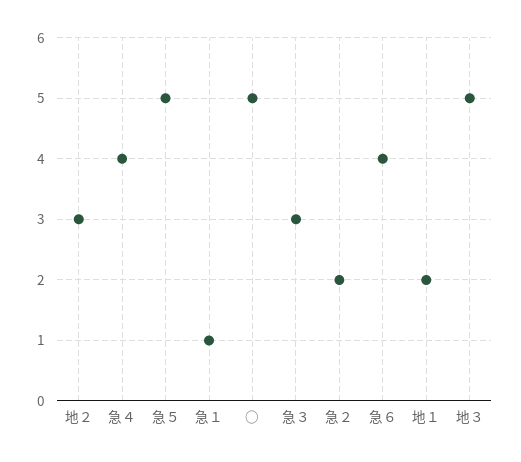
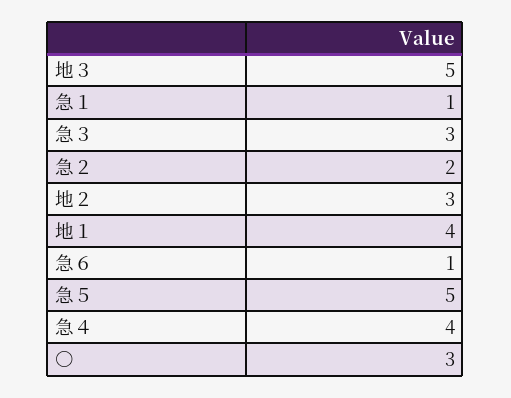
○: 5 -> 3
急６: 4 -> 1
地１: 2 -> 4

